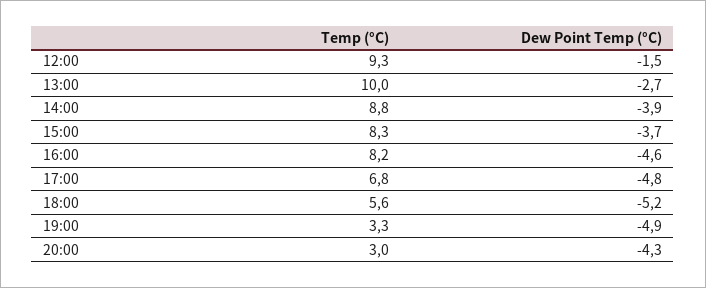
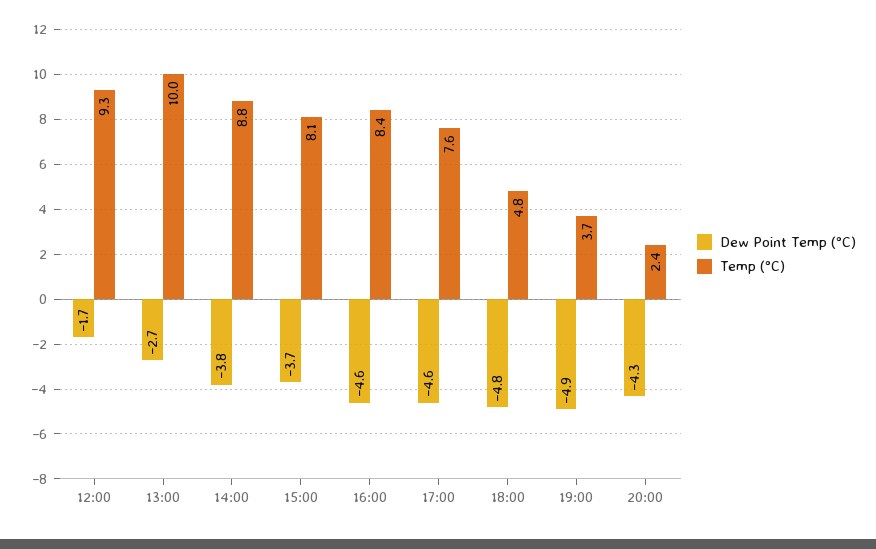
Dew Point Temp (°C), 12:00: -1.5 -> -1.7
Dew Point Temp (°C), 14:00: -3.9 -> -3.8
Temp (°C), 15:00: 8.3 -> 8.1
Temp (°C), 16:00: 8.2 -> 8.4
Temp (°C), 17:00: 6.8 -> 7.6
Dew Point Temp (°C), 17:00: -4.8 -> -4.6
Temp (°C), 18:00: 5.6 -> 4.8
Dew Point Temp (°C), 18:00: -5.2 -> -4.8
Temp (°C), 19:00: 3.3 -> 3.7
Temp (°C), 20:00: 3 -> 2.4

